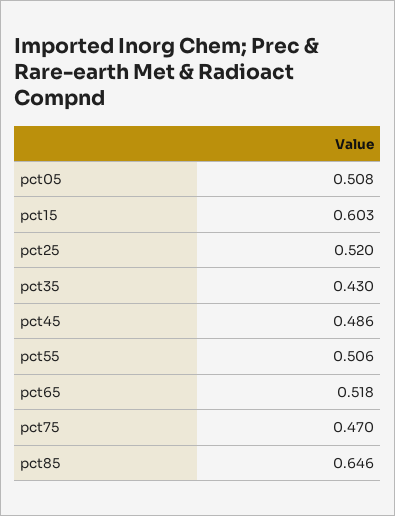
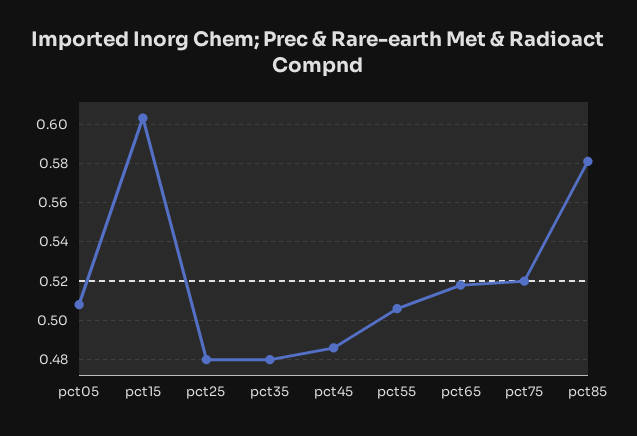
pct25: 0.52 -> 0.48
pct35: 0.43 -> 0.48
pct75: 0.47 -> 0.52
pct85: 0.646 -> 0.58

